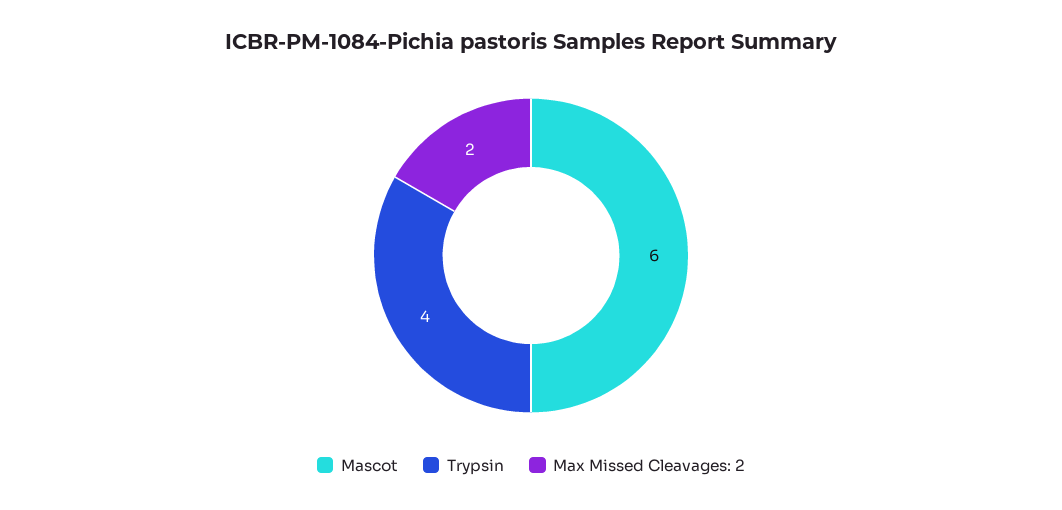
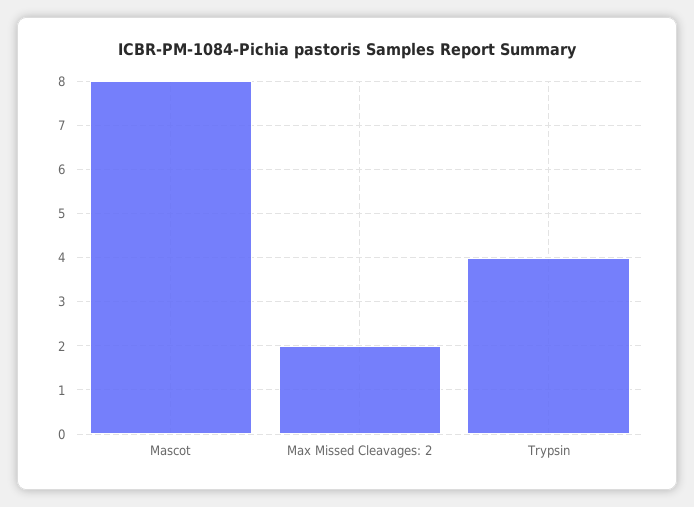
Mascot: 6 -> 8

